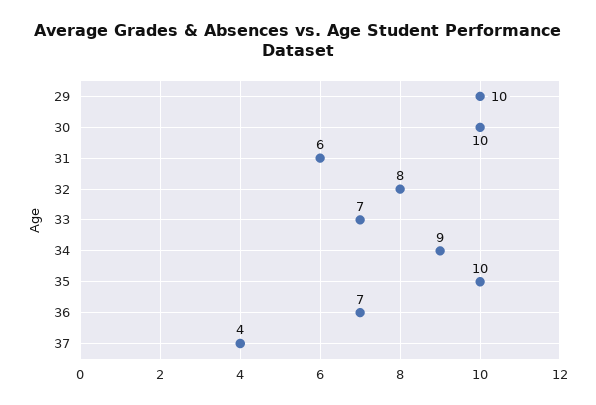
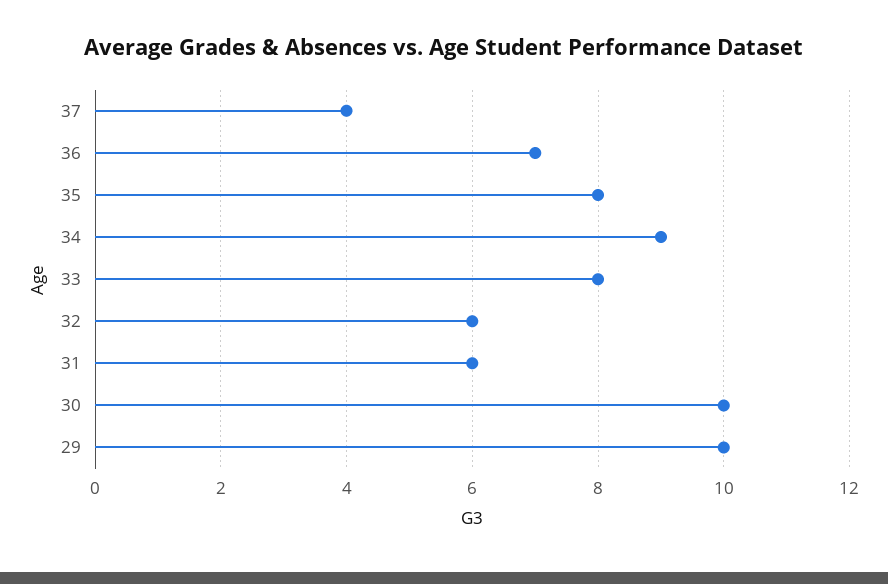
32: 8 -> 6
33: 7 -> 8
35: 10 -> 8

